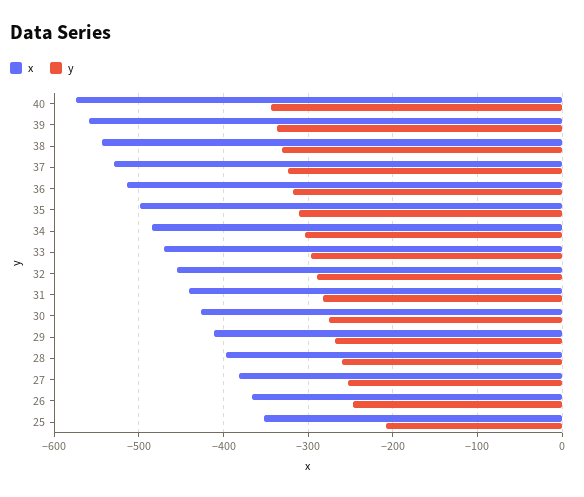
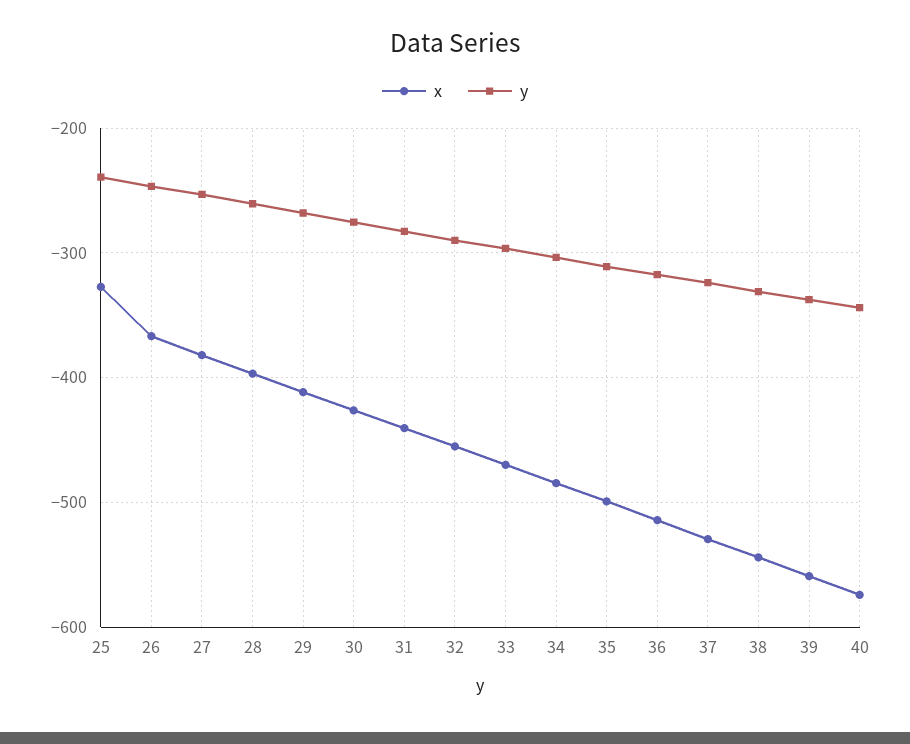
x, 25: -350 -> -330
y, 25: -210 -> -240

